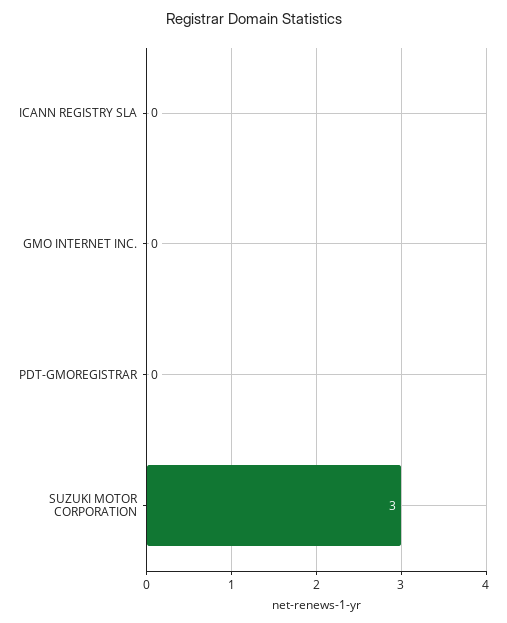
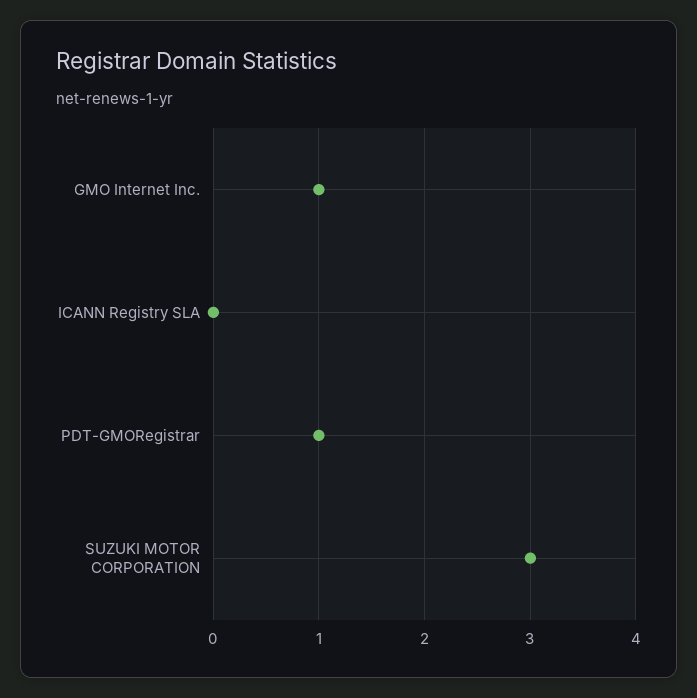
GMO INTERNET INC.: 0 -> 1
PDT-GMOREGISTRAR: 0 -> 1

